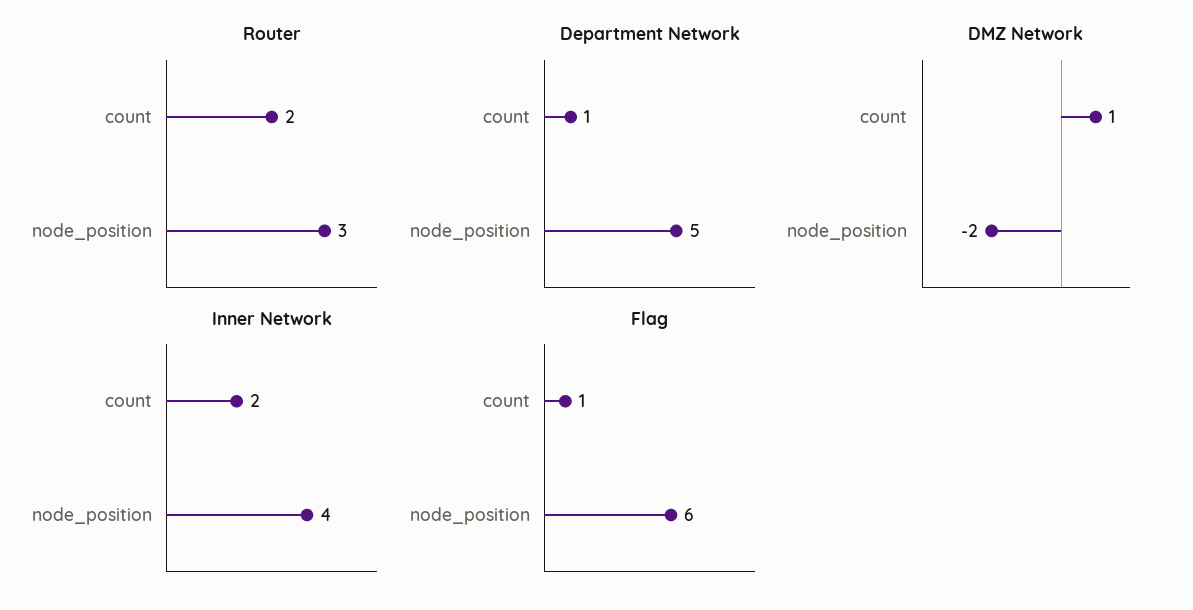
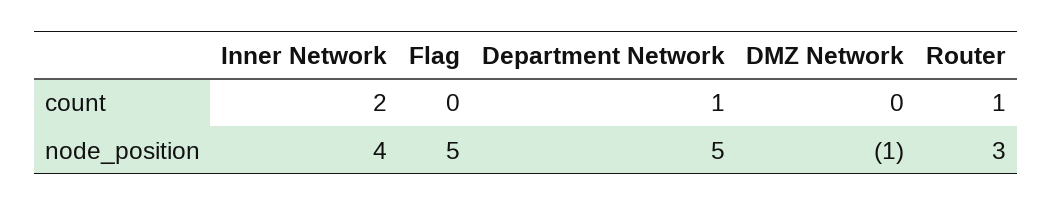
Router, count: 2 -> 1
DMZ Network, count: 1 -> 0
DMZ Network, node_position: -2 -> -1
Flag, count: 1 -> 0
Flag, node_position: 6 -> 5

